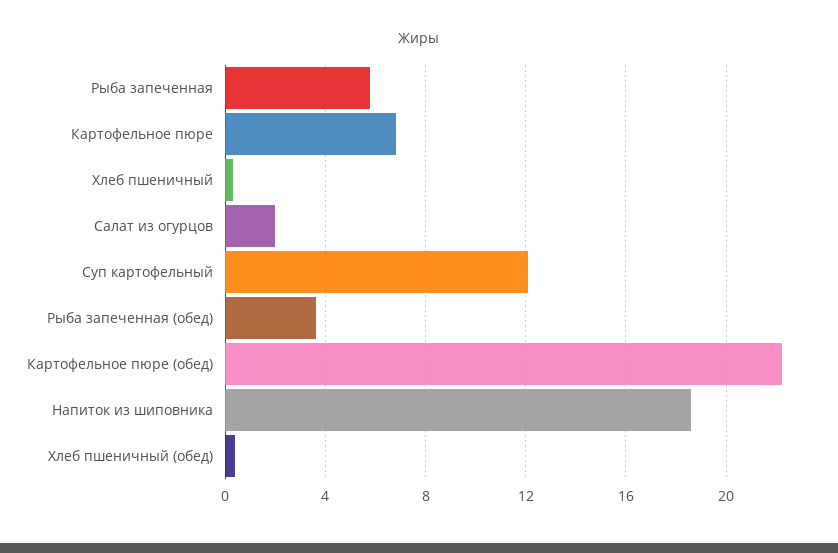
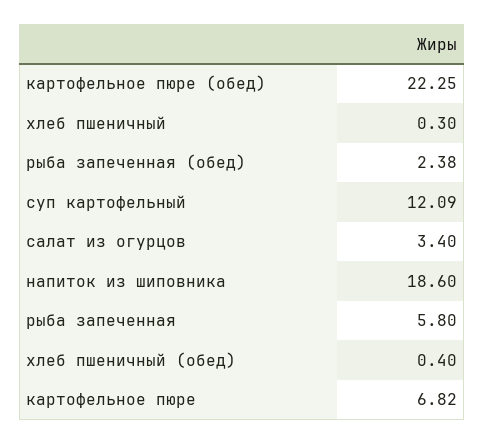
Салат из огурцов: 2 -> 3.4
Рыба запеченная (обед): 3.5 -> 2.38

